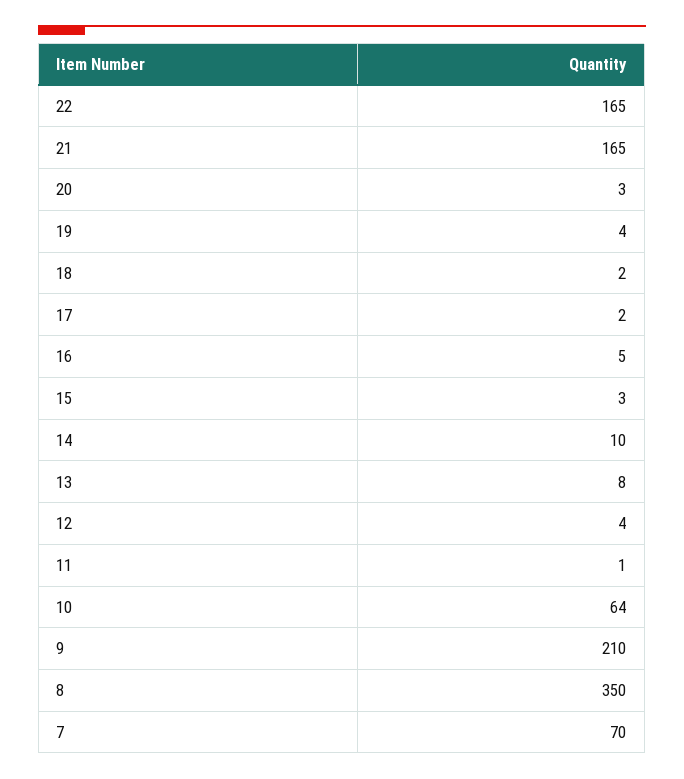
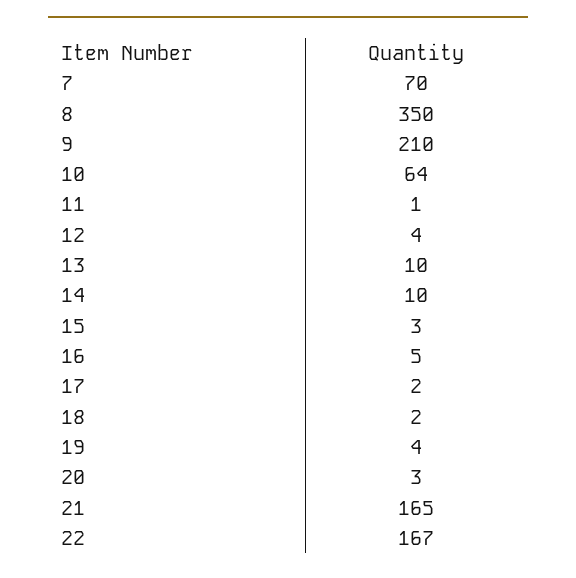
22: 165 -> 167
13: 8 -> 10

